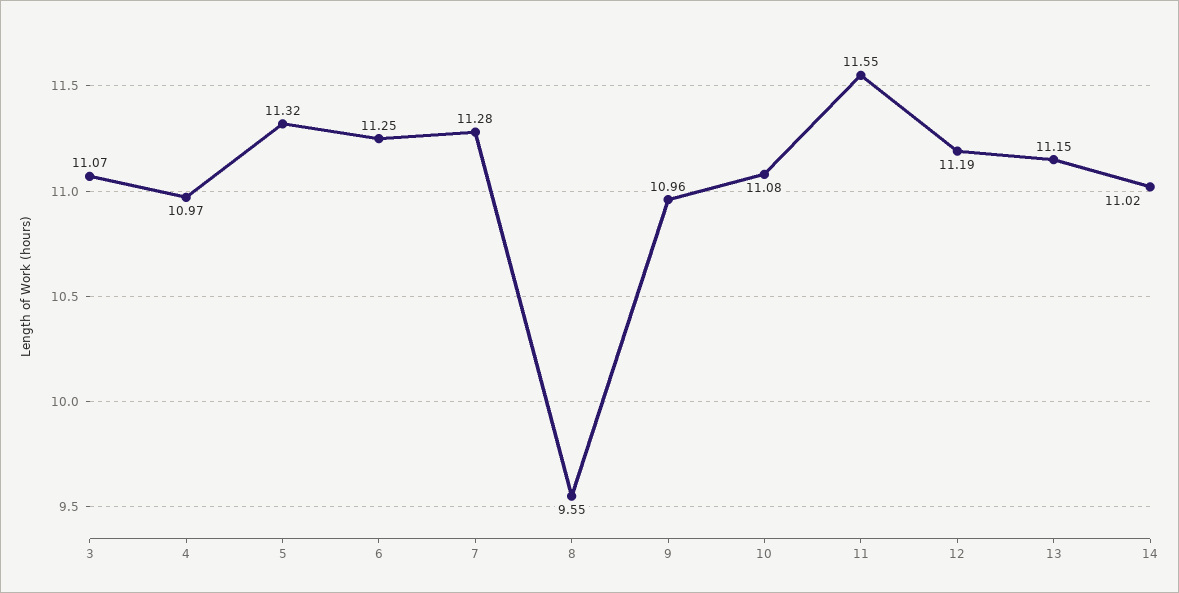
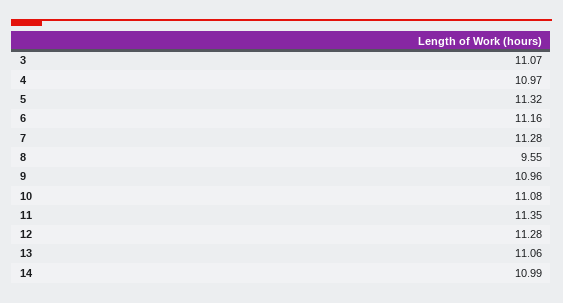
6: 11.25 -> 11.16
11: 11.55 -> 11.35
12: 11.19 -> 11.28
13: 11.15 -> 11.06
14: 11.02 -> 10.99

